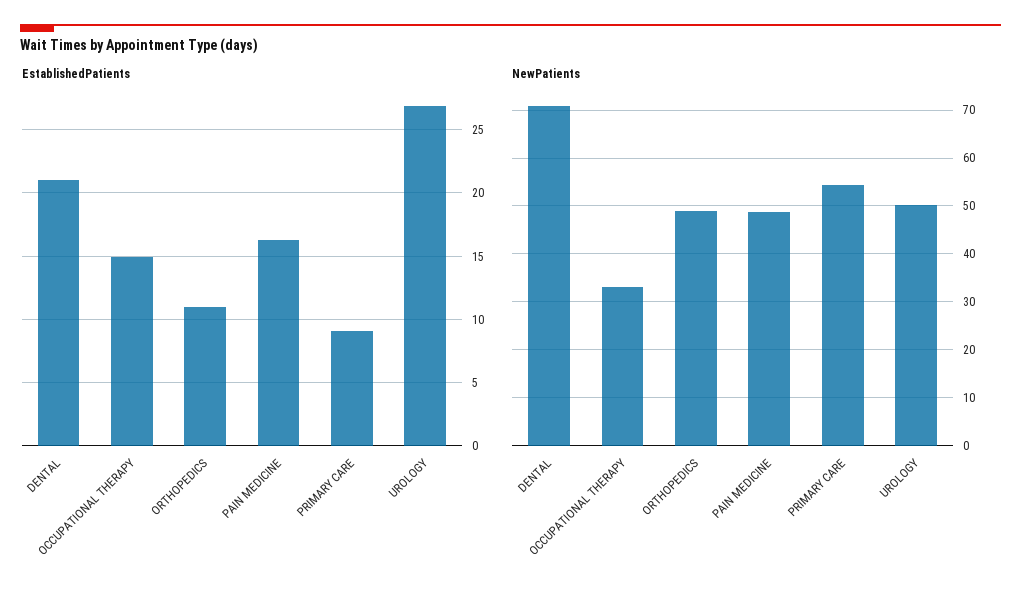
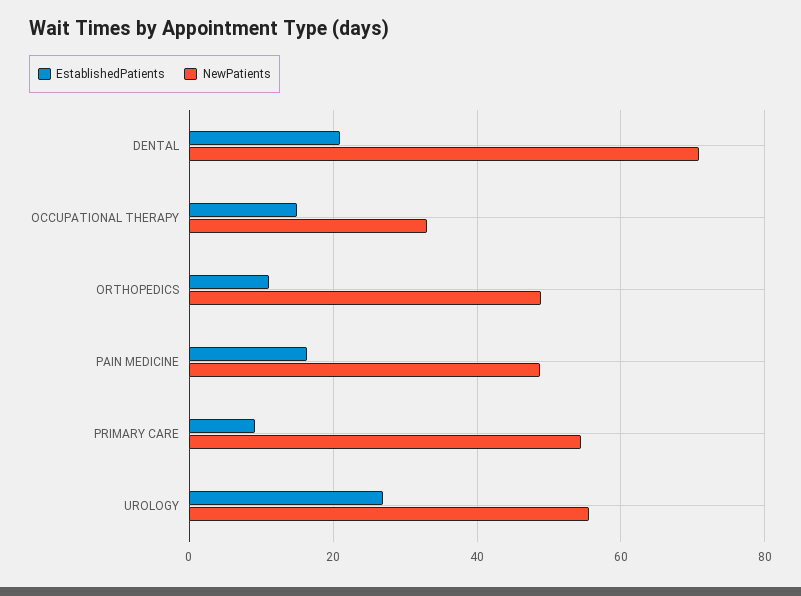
NewPatients, UROLOGY: 50 -> 56

